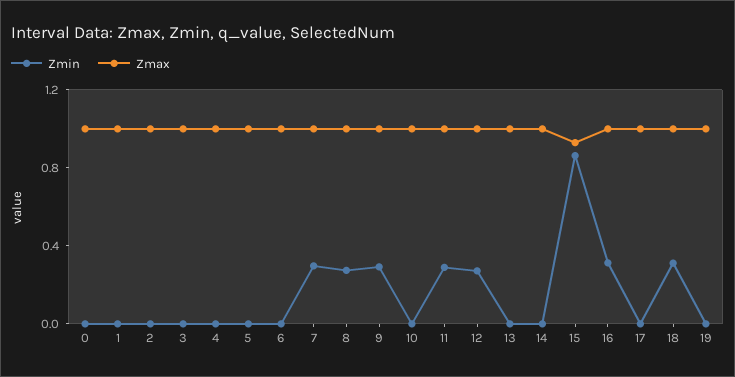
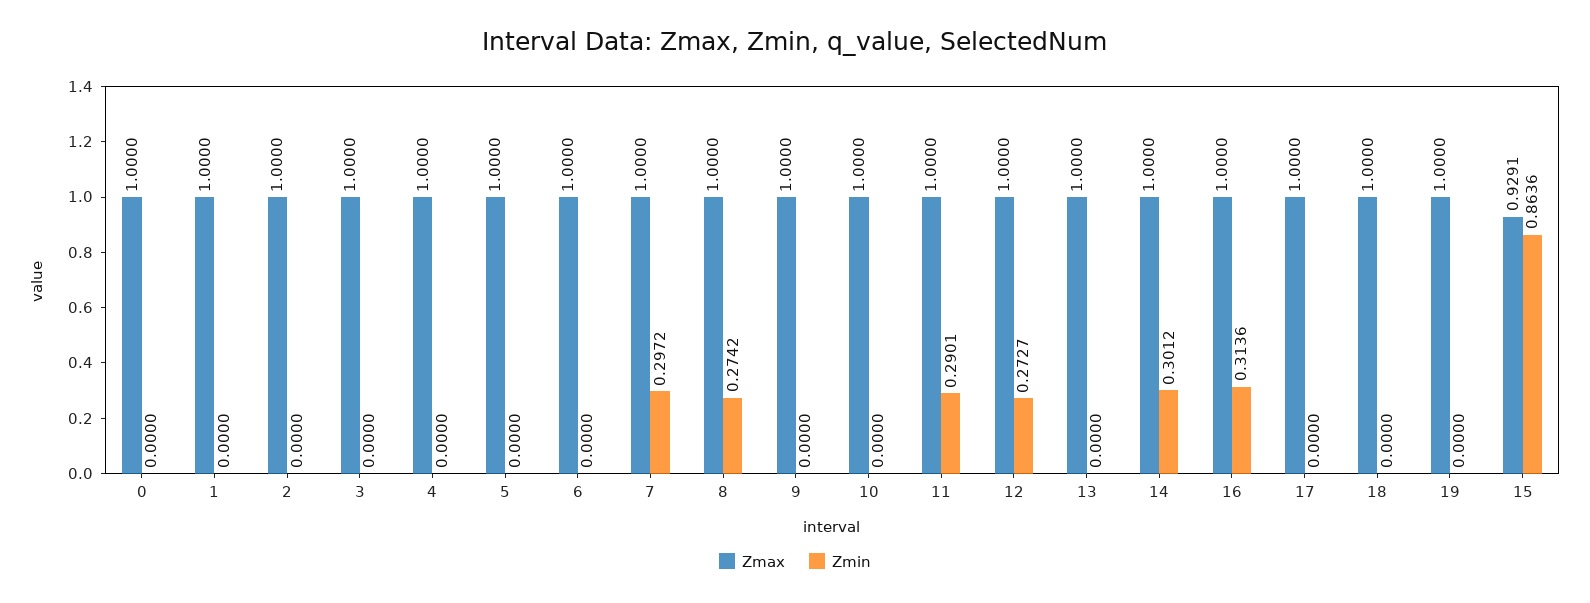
Zmin, 9: 0.3 -> 0
Zmin, 14: 0 -> 0.3012
Zmin, 18: 0.3 -> 0

